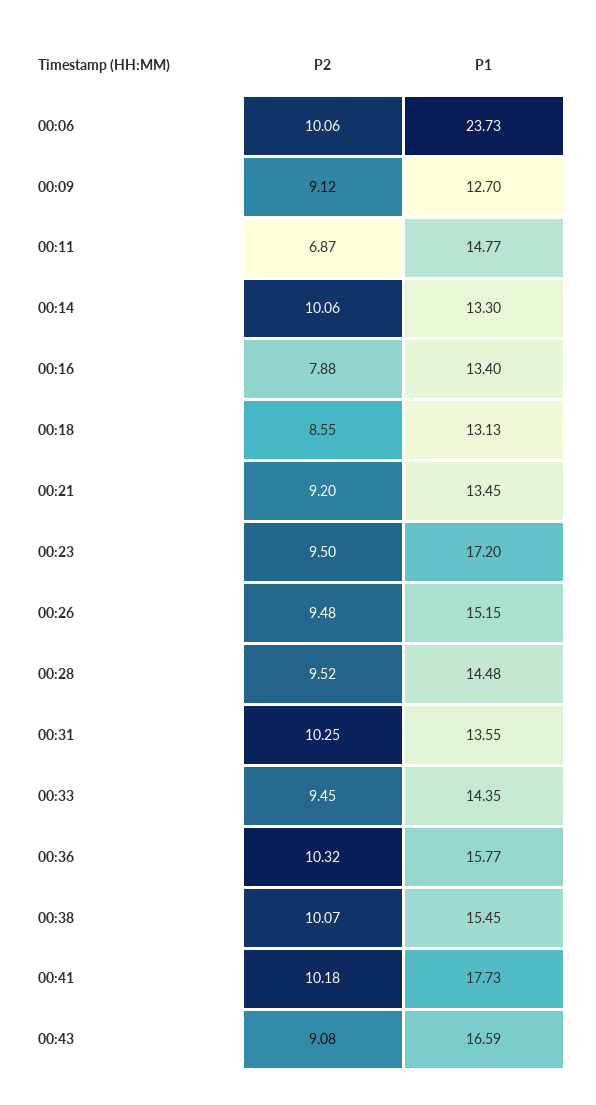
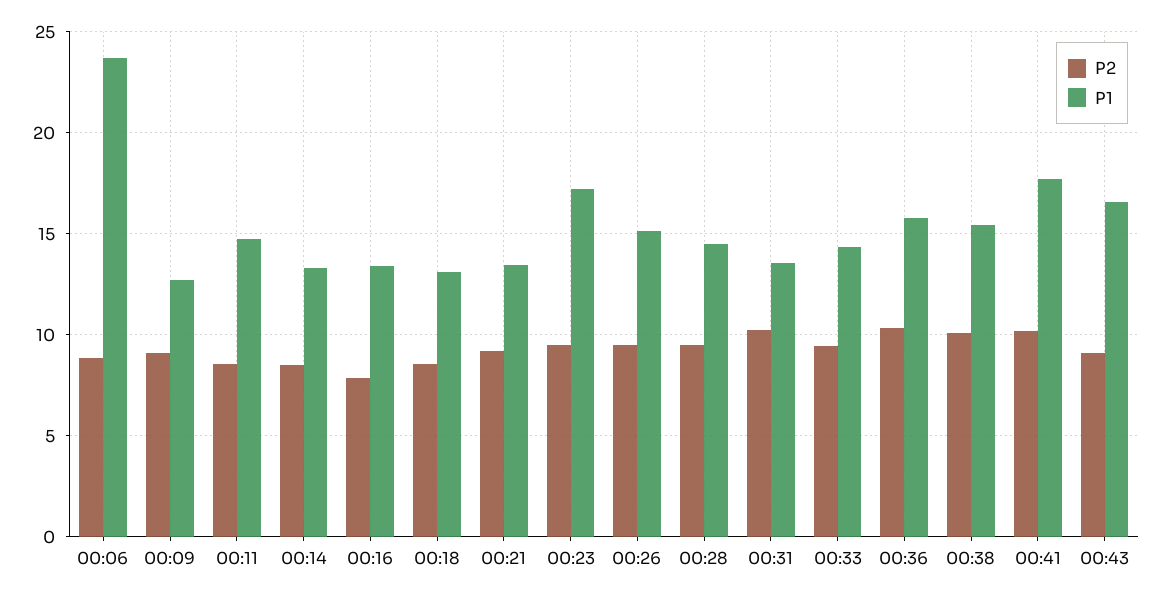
P2, 00:06: 10.06 -> 9
P2, 00:11: 6.87 -> 8.5
P2, 00:14: 10.06 -> 8.5

